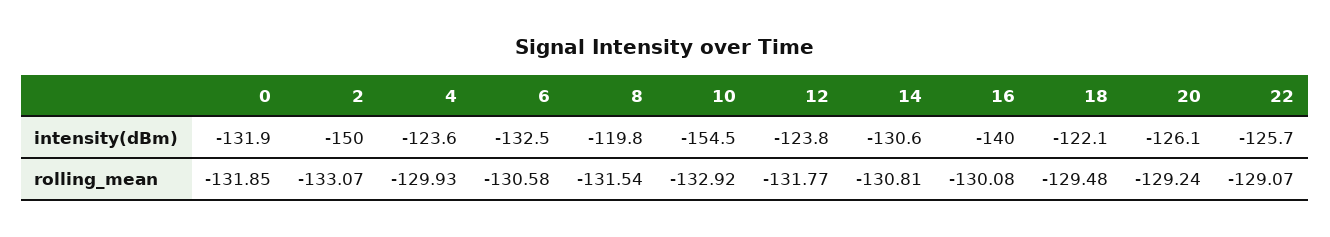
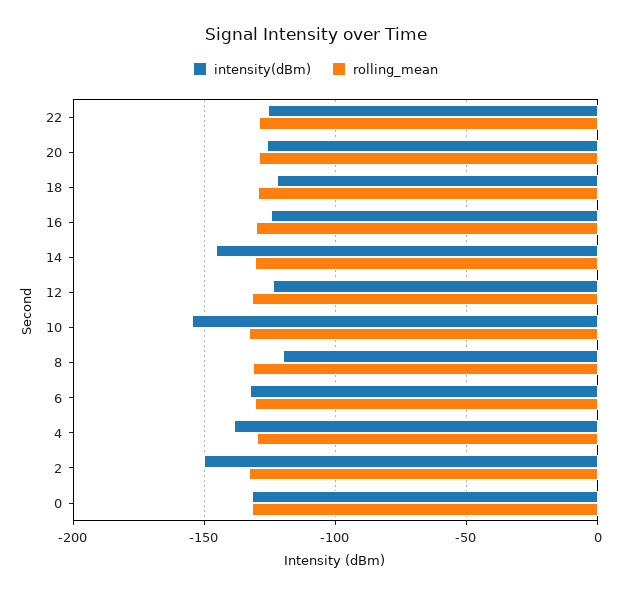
intensity(dBm), 4: -123.6 -> -140
intensity(dBm), 14: -130.6 -> -145
intensity(dBm), 16: -140 -> -125

